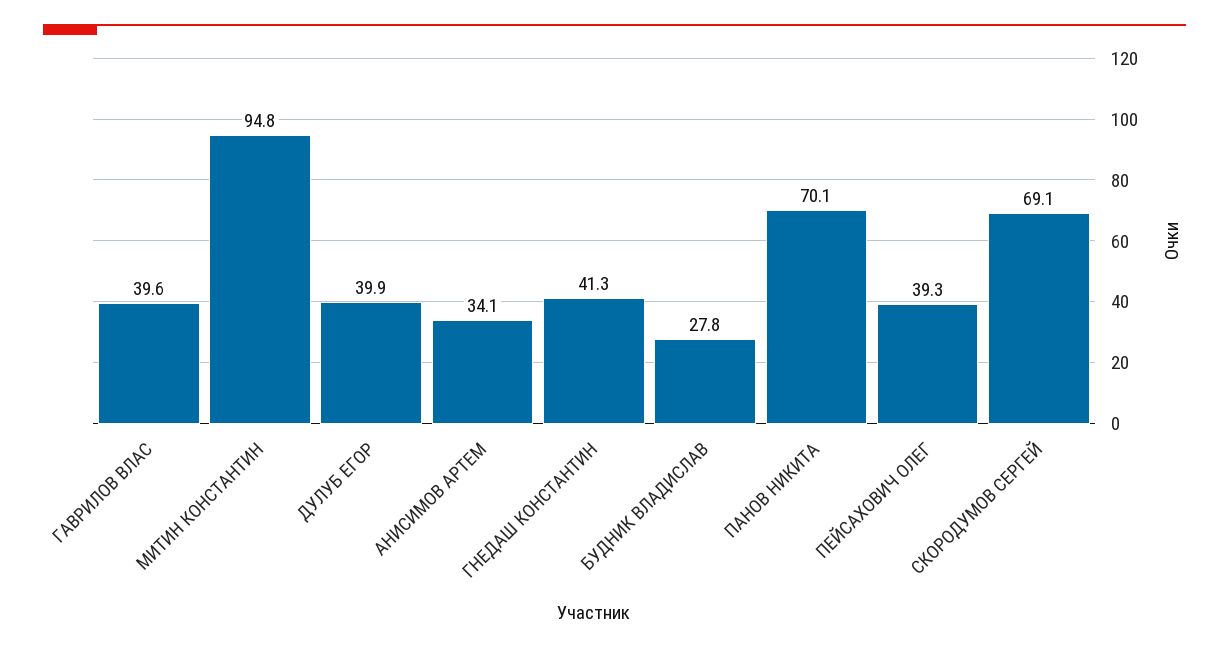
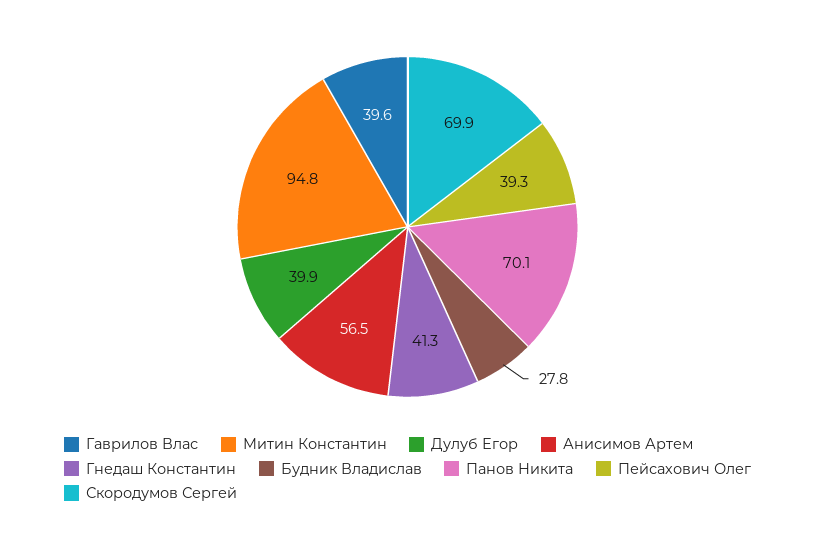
АНИСИМОВ АРТЕМ: 34.1 -> 56.5
СКОРОДУМОВ СЕРГЕЙ: 69.1 -> 69.9

